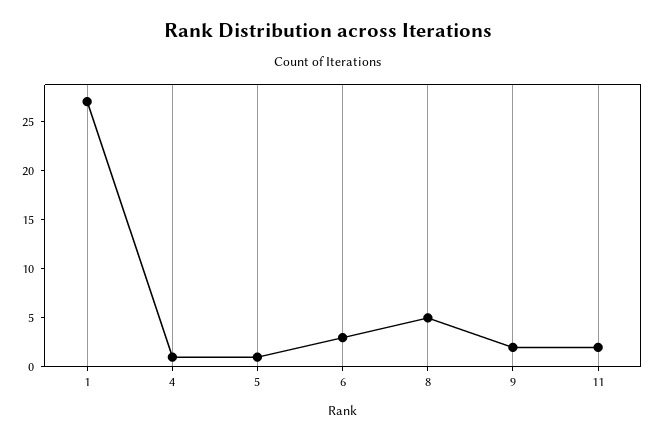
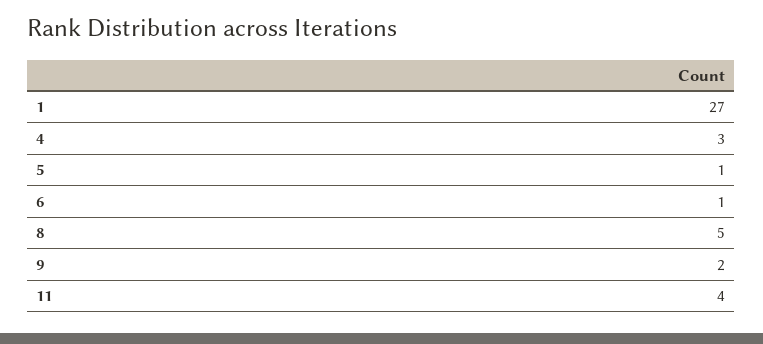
4: 1 -> 3
6: 3 -> 1
11: 2 -> 4

